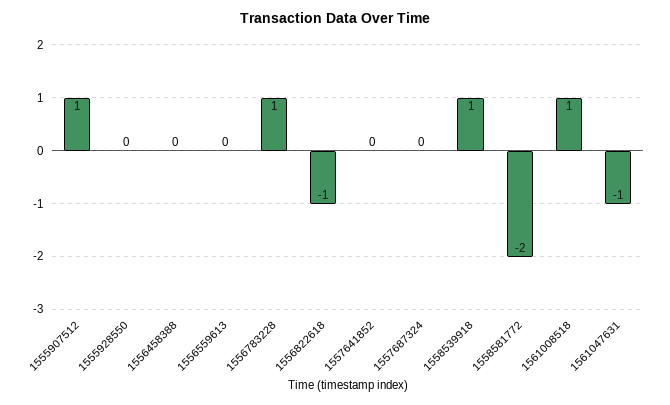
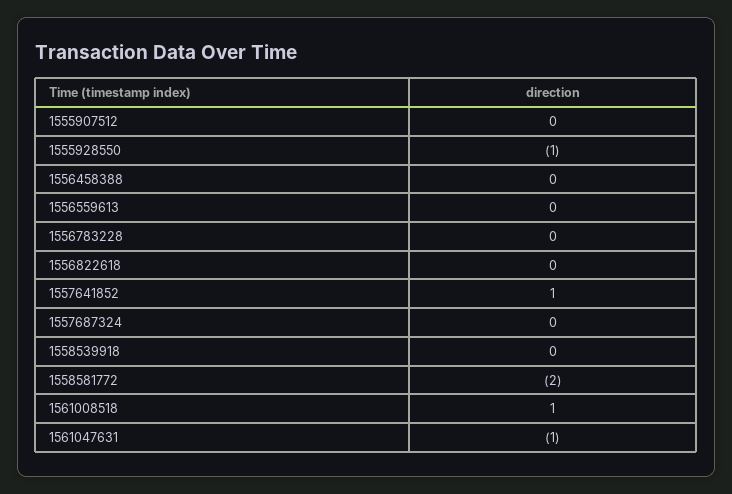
1555907512: 1 -> 0
1555928550: 0 -> -1
1556783228: 1 -> 0
1556822618: -1 -> 0
1557641852: 0 -> 1
1558539918: 1 -> 0

